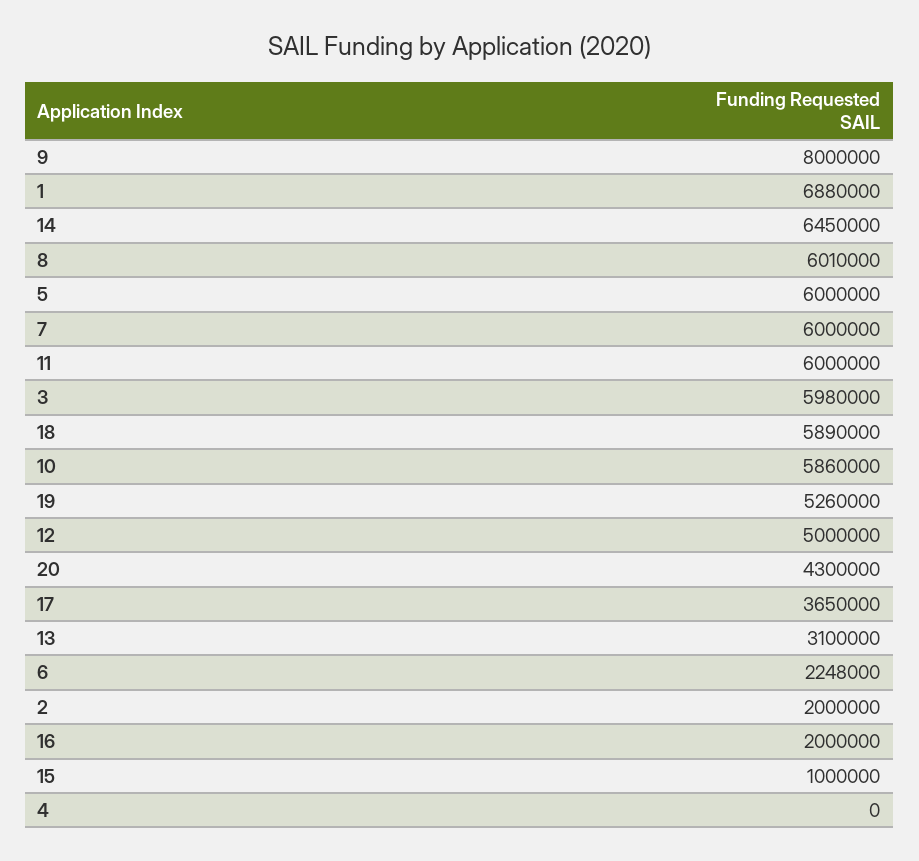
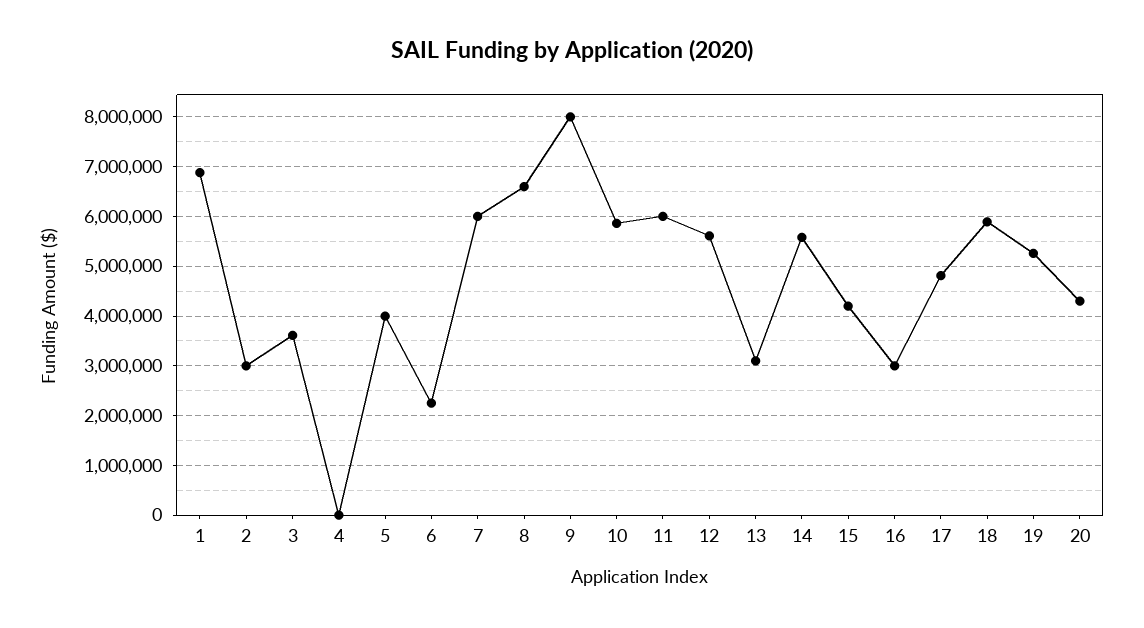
14: 6450000 -> 5600000
8: 6010000 -> 6600000
5: 6000000 -> 4000000
3: 5980000 -> 3600000
12: 5000000 -> 5600000
17: 3650000 -> 4800000
2: 2000000 -> 3000000
16: 2000000 -> 3000000
15: 1000000 -> 4200000

